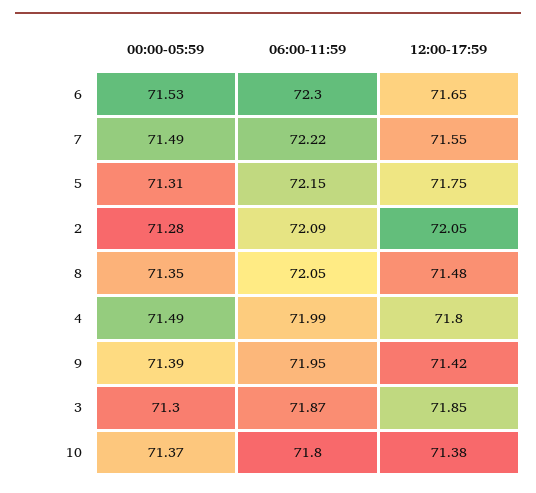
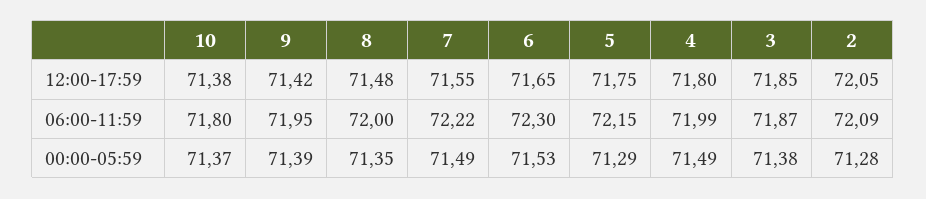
00:00-05:59, 5: 71.31 -> 71.29
06:00-11:59, 8: 72.05 -> 72
00:00-05:59, 3: 71.3 -> 71.38

